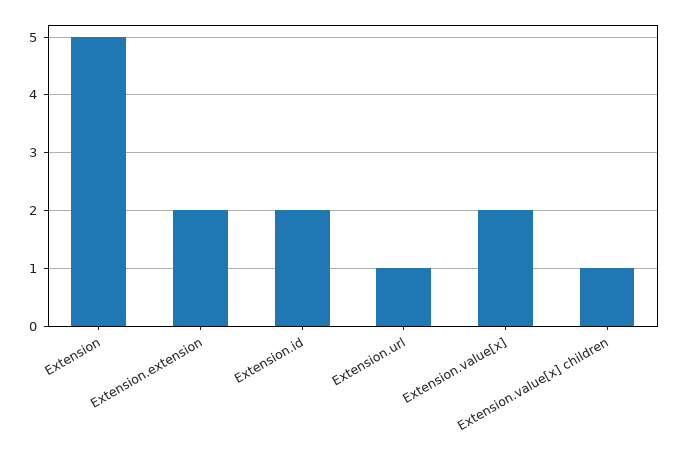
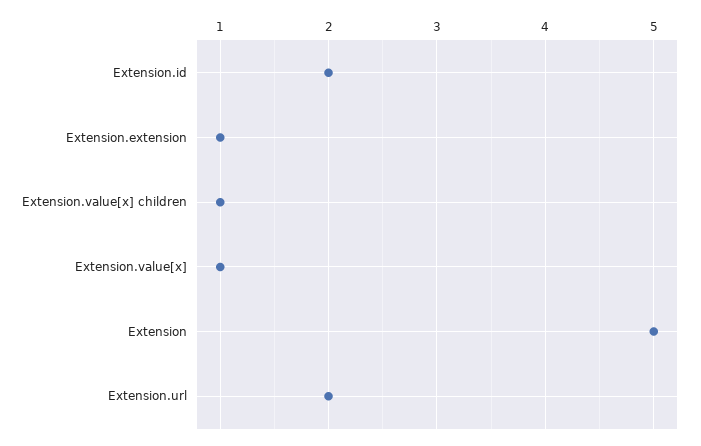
Extension.extension: 2 -> 1
Extension.url: 1 -> 2
Extension.value[x]: 2 -> 1

